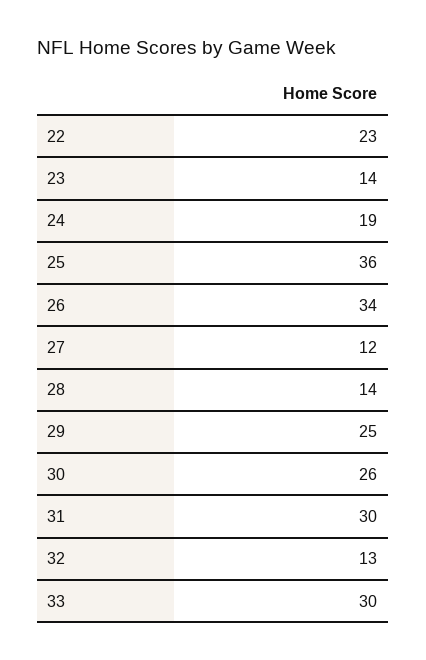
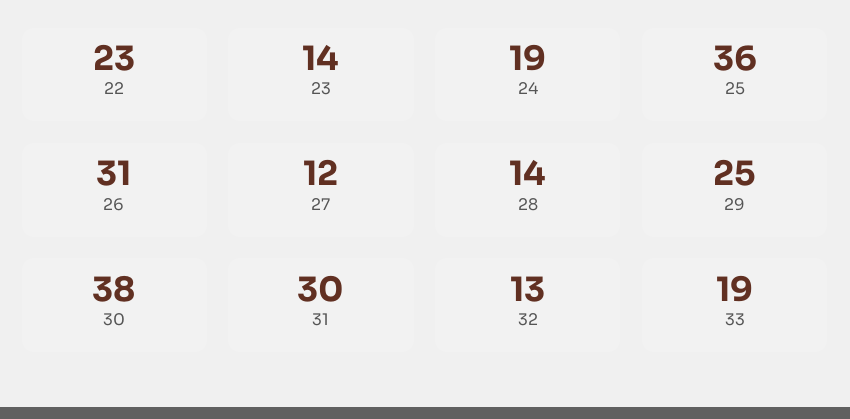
26: 34 -> 31
30: 26 -> 38
33: 30 -> 19

